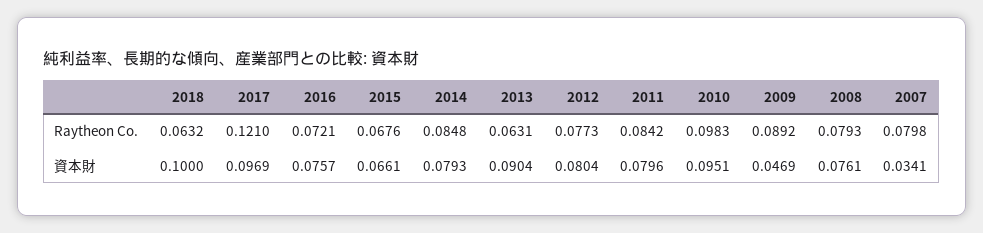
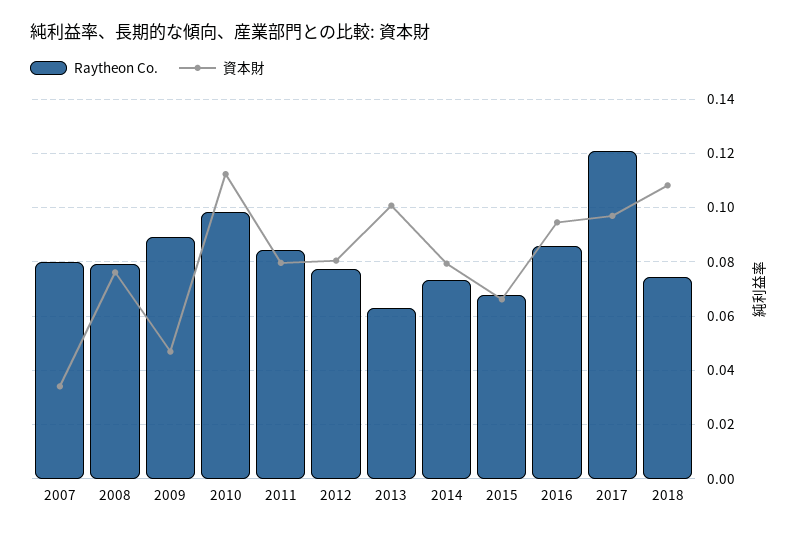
Raytheon Co., 2018: 0.0632 -> 0.075
Raytheon Co., 2016: 0.0721 -> 0.085
Raytheon Co., 2014: 0.0848 -> 0.0725
資本財, 2018: 0.1 -> 0.1075
資本財, 2016: 0.0757 -> 0.095
資本財, 2013: 0.0904 -> 0.1
資本財, 2010: 0.0951 -> 0.1125

